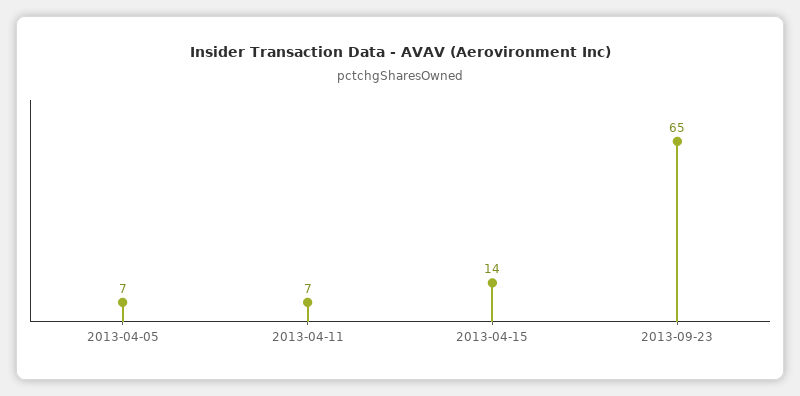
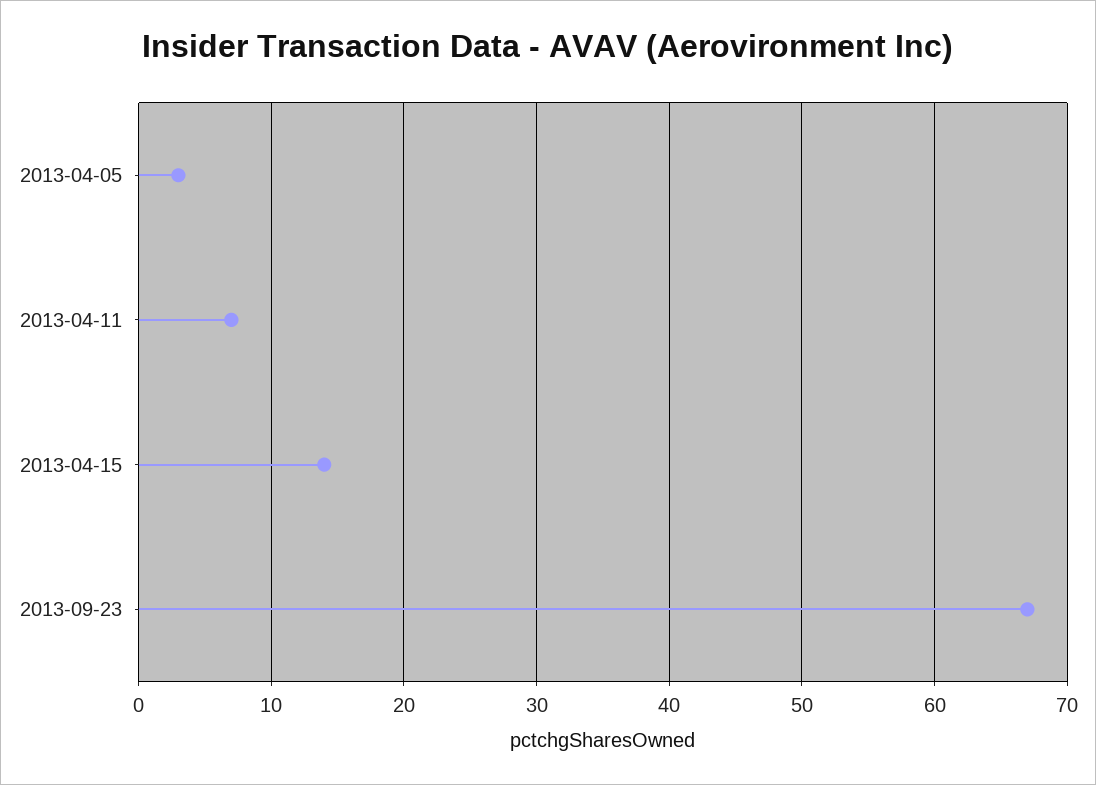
2013-04-05: 7 -> 3
2013-09-23: 65 -> 67

